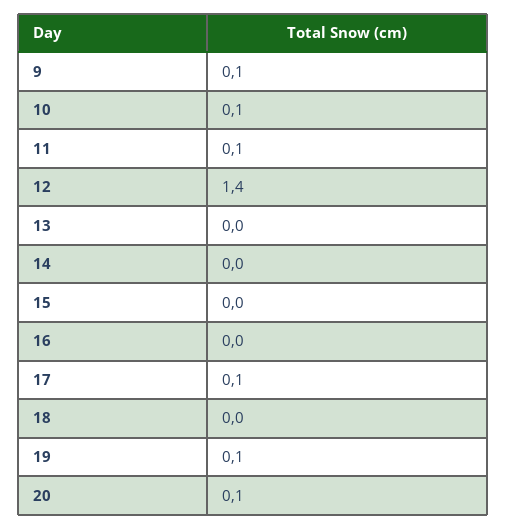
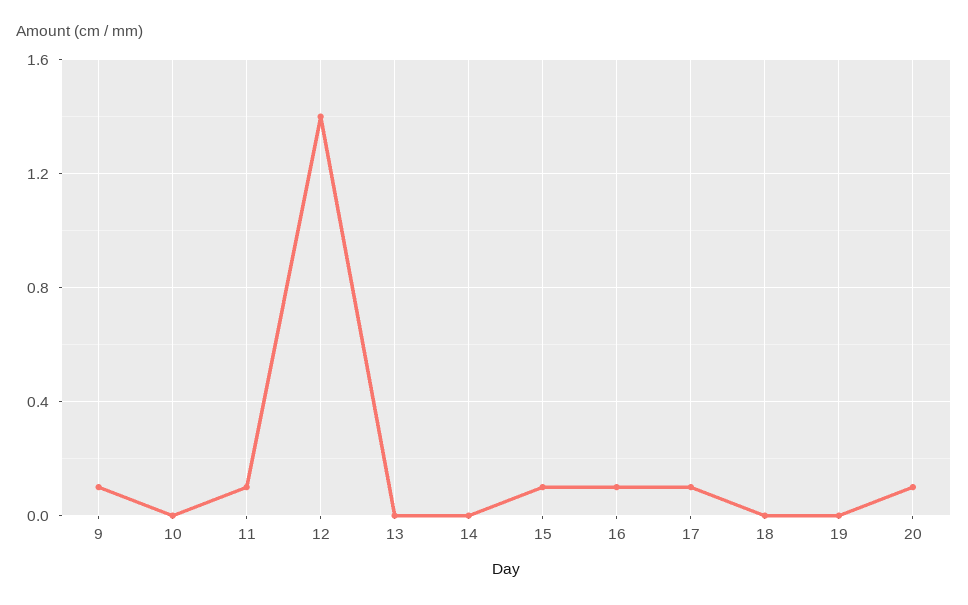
10: 0.1 -> 0
15: 0 -> 0.1
16: 0 -> 0.1
19: 0.1 -> 0

